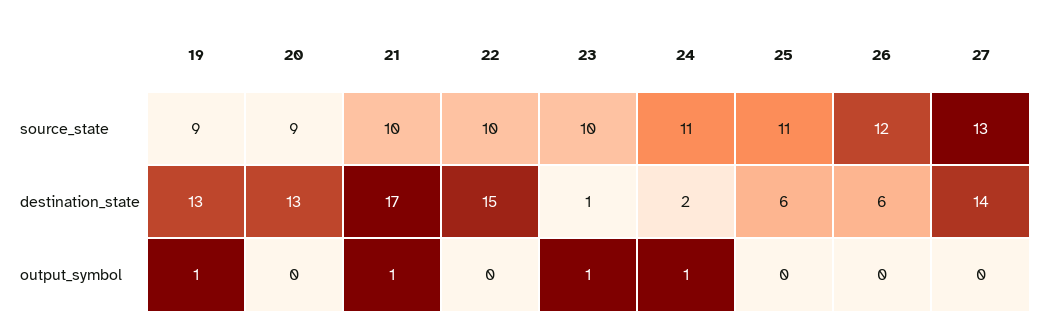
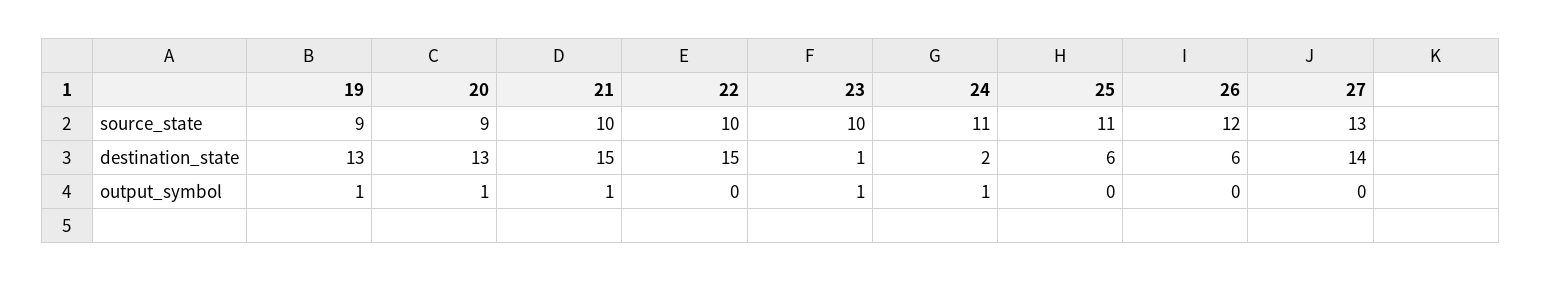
21, destination_state: 17 -> 15
20, output_symbol: 0 -> 1

